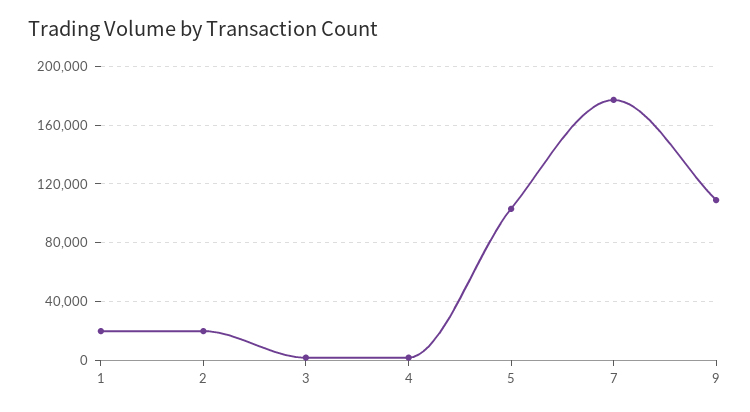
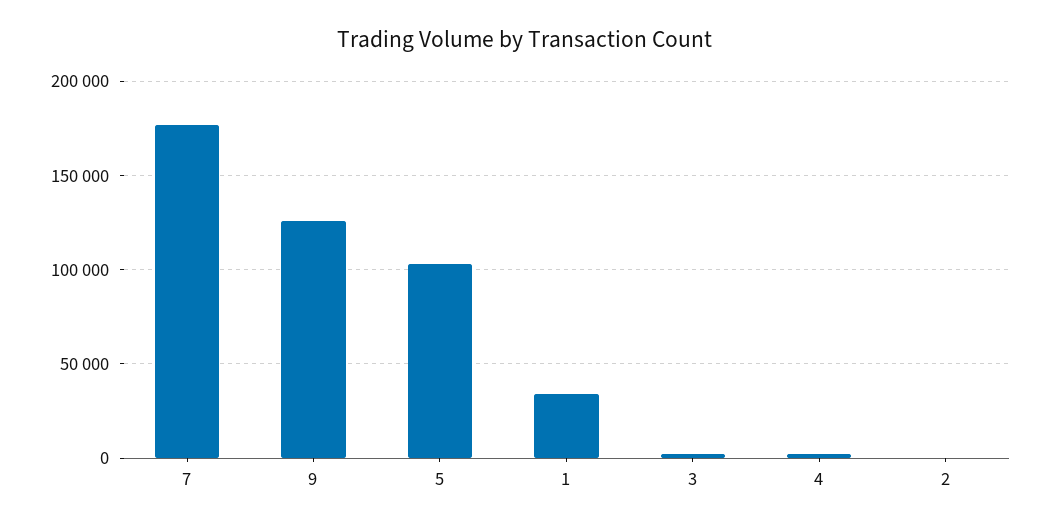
1: 20000 -> 35000
2: 20000 -> 0
9: 110000 -> 125000

